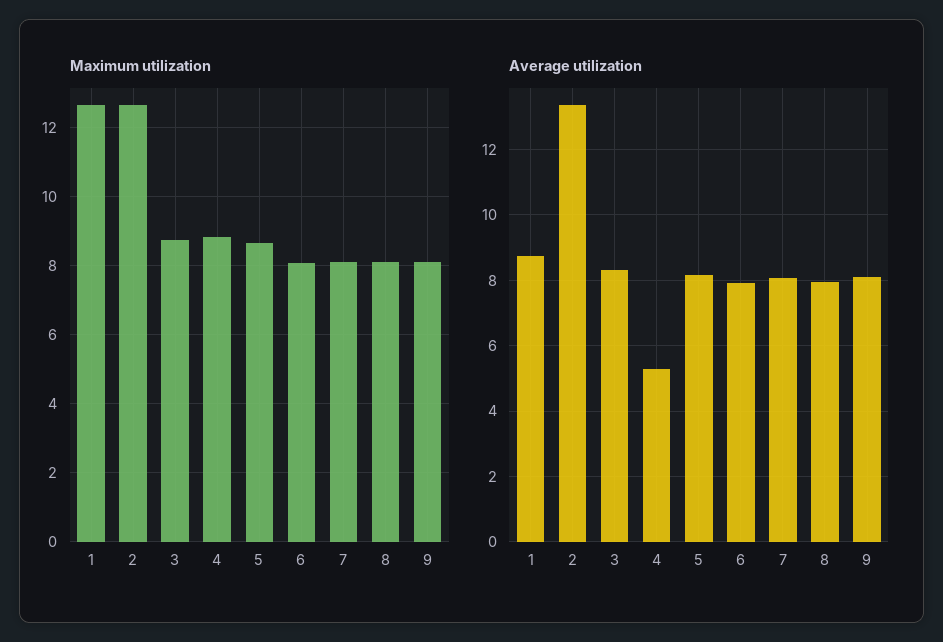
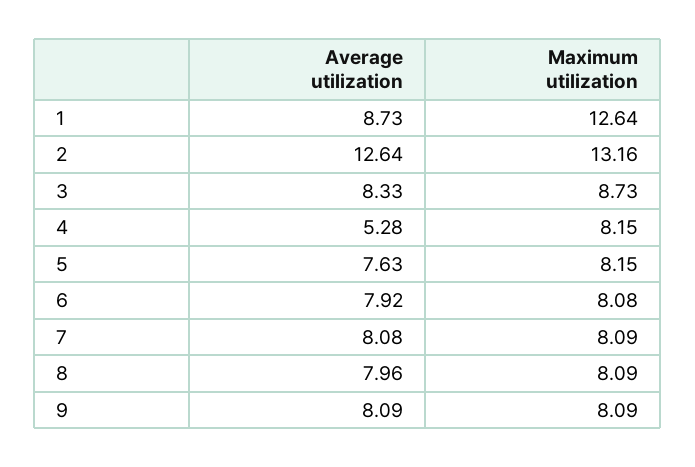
Maximum utilization, 2: 12.6 -> 13.16
Maximum utilization, 4: 8.8 -> 8.15
Maximum utilization, 5: 8.6 -> 8.15
Average utilization, 2: 13.4 -> 12.64
Average utilization, 5: 8.2 -> 7.63

